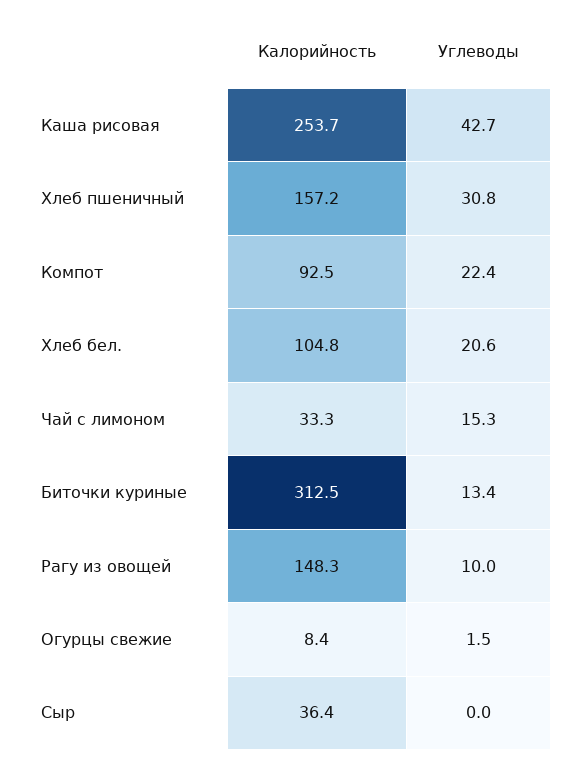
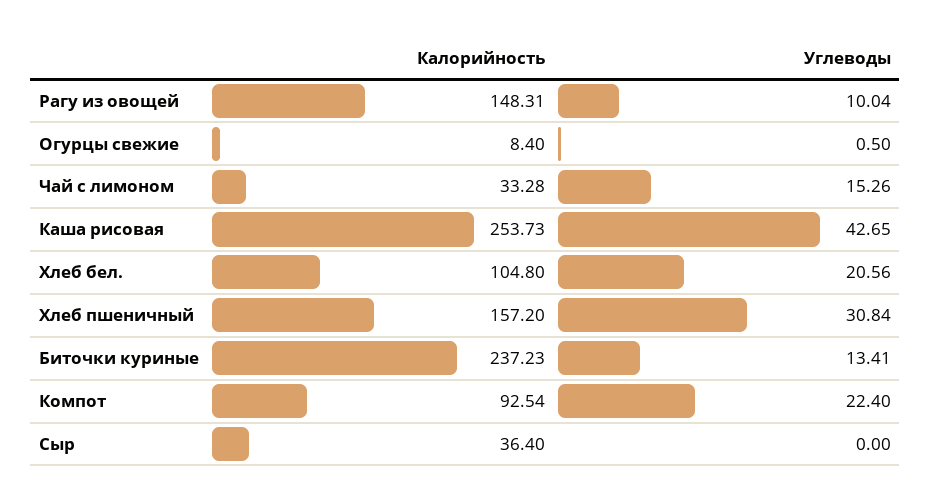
Калорийность, Биточки куриные: 312.5 -> 237.23
Углеводы, Огурцы свежие: 1.5 -> 0.5

